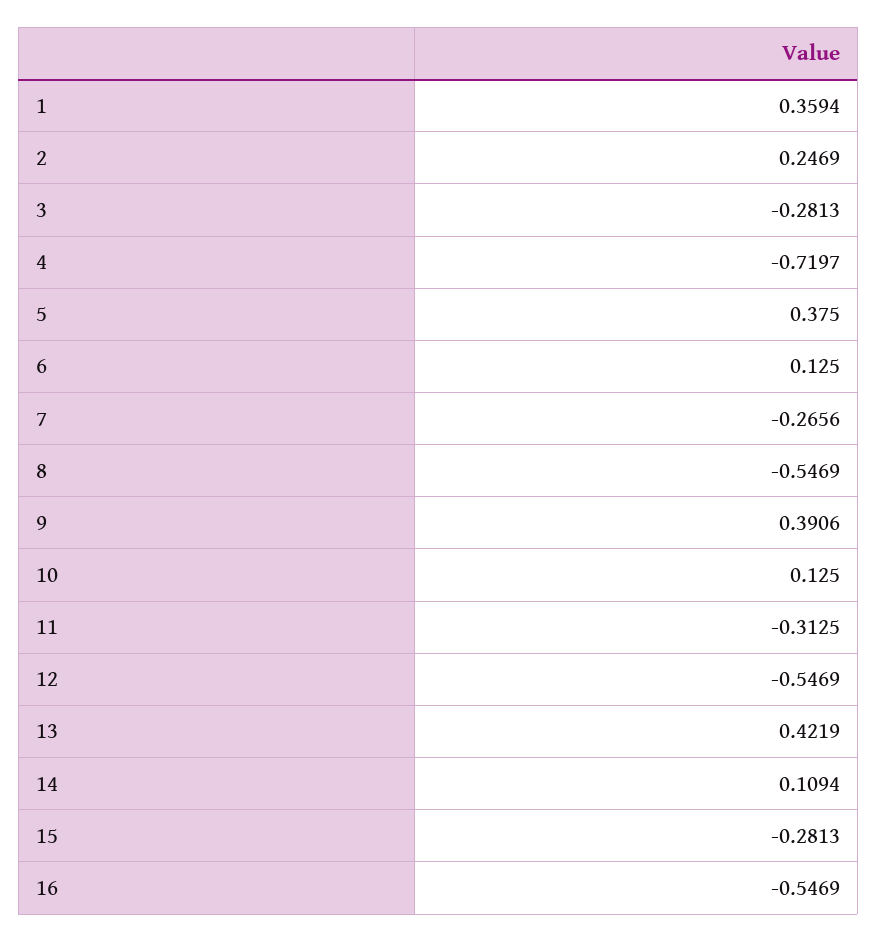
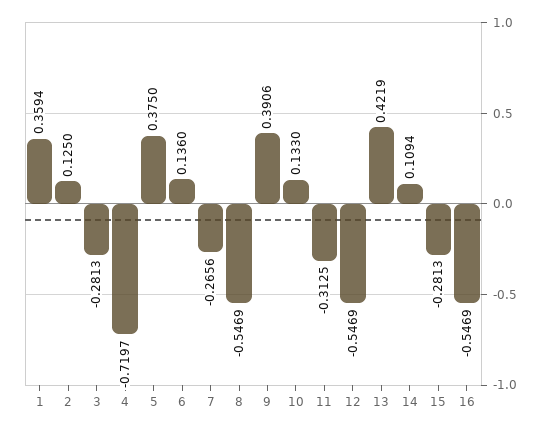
2: 0.2469 -> 0.125
6: 0.125 -> 0.136
10: 0.125 -> 0.133

